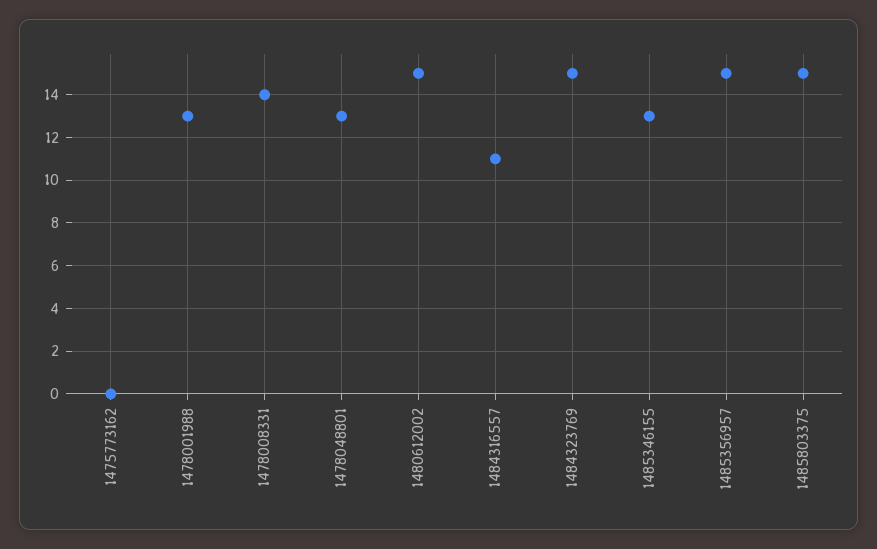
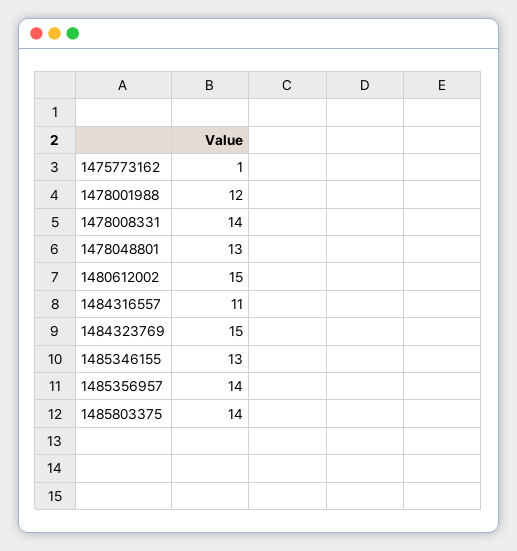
1475773162: 0 -> 1
1478001988: 13 -> 12
1485356957: 15 -> 14
1485803375: 15 -> 14

